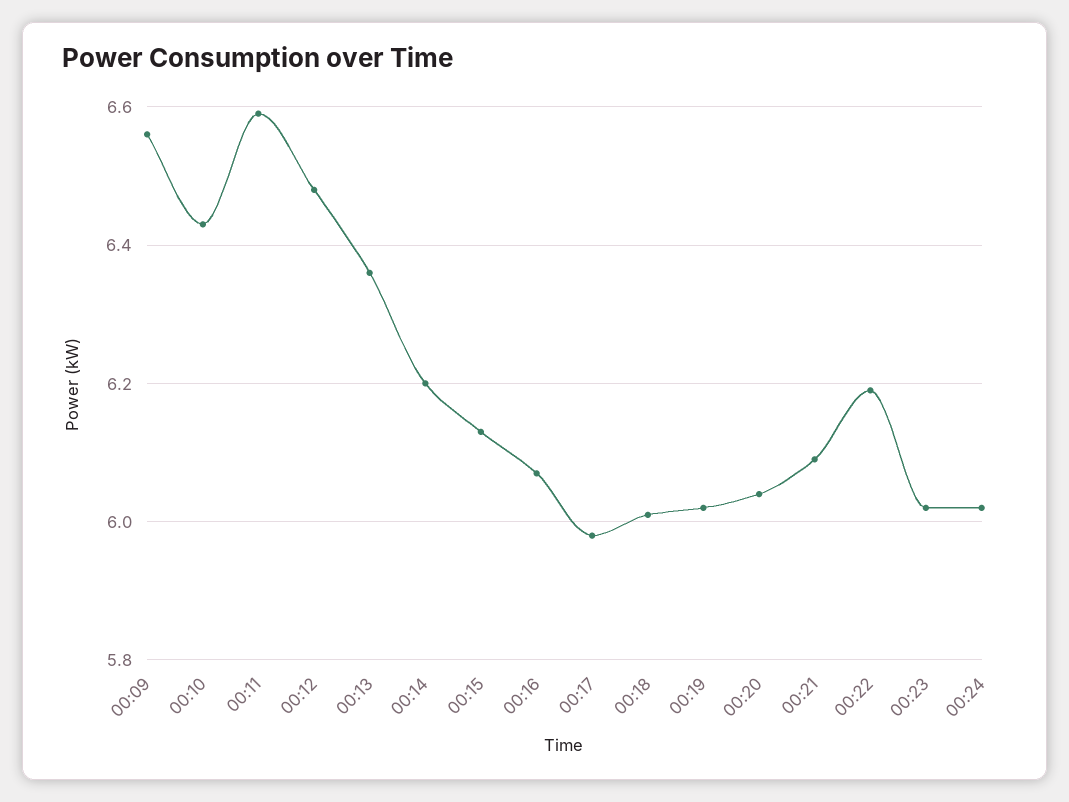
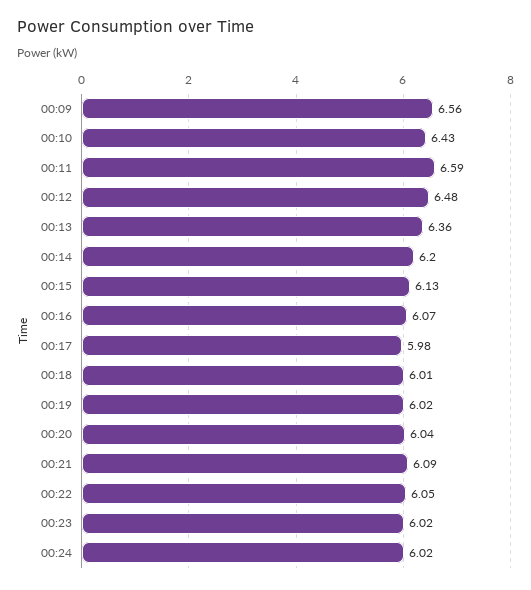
00:22: 6.2 -> 6.05

